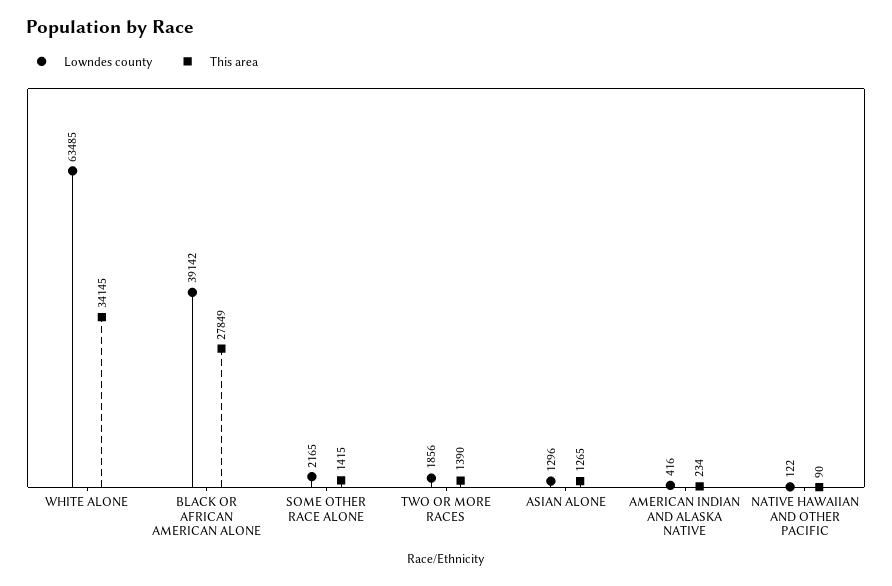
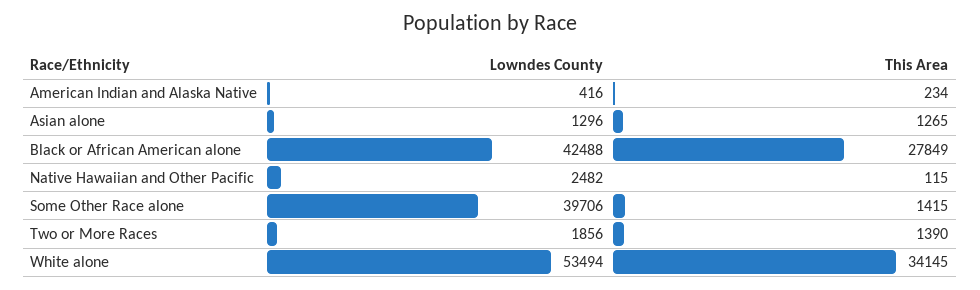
Lowndes county, WHITE ALONE: 63485 -> 53494
Lowndes county, BLACK OR AFRICAN AMERICAN ALONE: 39142 -> 42488
Lowndes county, SOME OTHER RACE ALONE: 2165 -> 39706
Lowndes county, NATIVE HAWAIIAN AND OTHER PACIFIC: 122 -> 2482
This area, NATIVE HAWAIIAN AND OTHER PACIFIC: 90 -> 115

